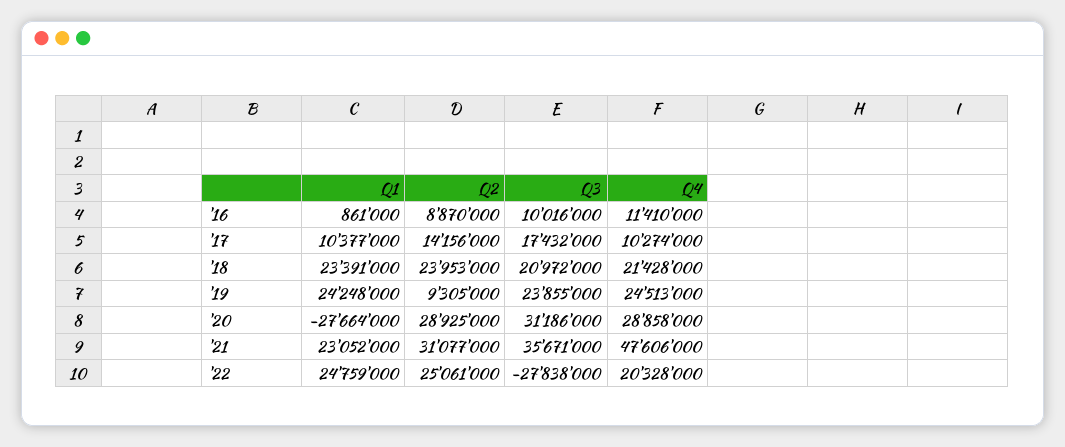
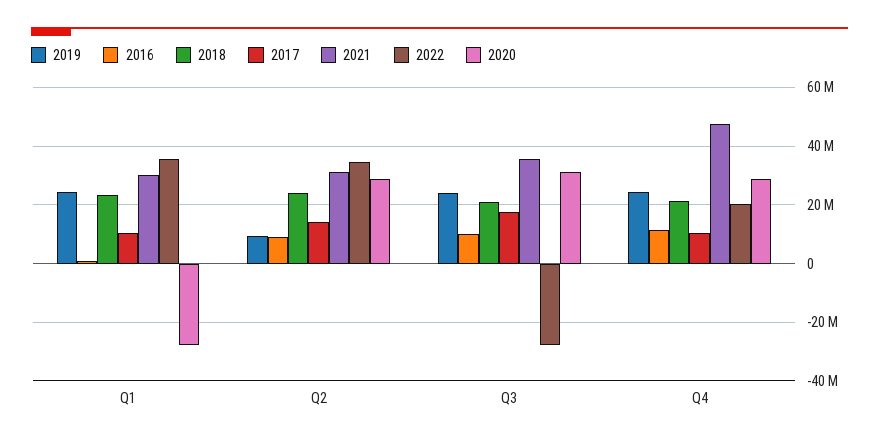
'21, Q1: 23052000 -> 30000000
'22, Q1: 24759000 -> 35000000
'22, Q2: 25061000 -> 35000000

